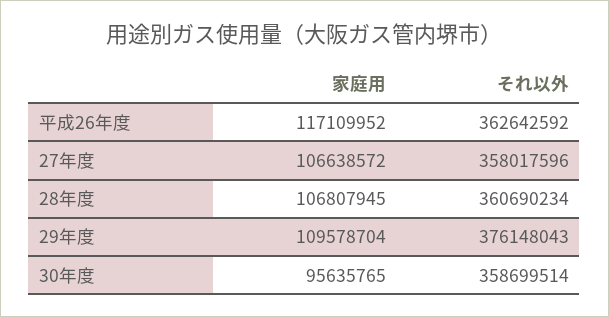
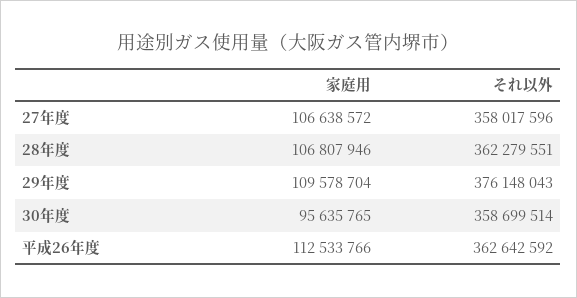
家庭用, 平成26年度: 117109952 -> 112533766
家庭用, 28年度: 106807945 -> 106807946
それ以外, 28年度: 360690234 -> 362279551

